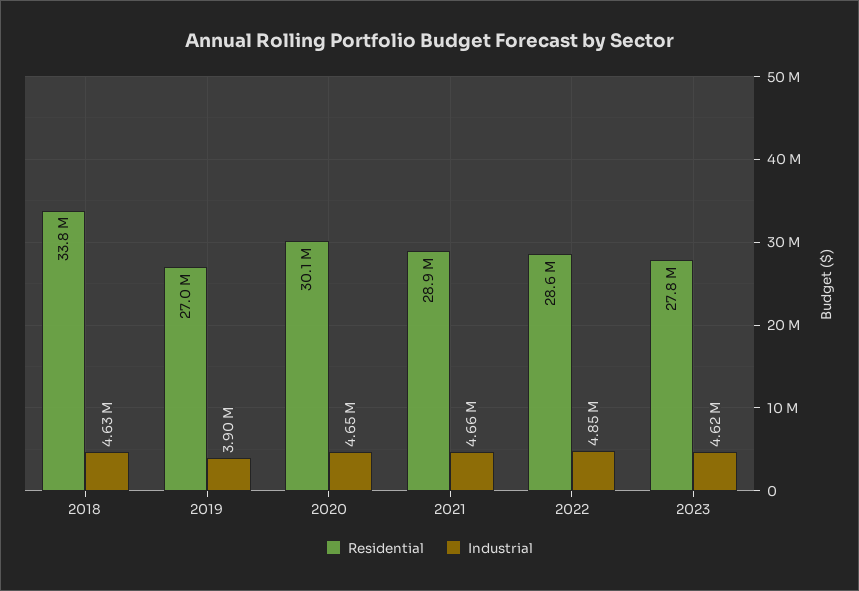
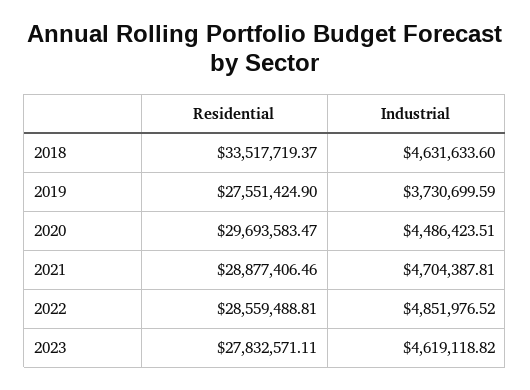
Residential, 2018: 33800000 -> 33517719.37
Residential, 2019: 27000000 -> 27551424.9
Industrial, 2019: 3900000 -> 3730699.59
Residential, 2020: 30100000 -> 29693583.47
Industrial, 2020: 4650000 -> 4486423.51
Industrial, 2021: 4660000 -> 4704387.81

